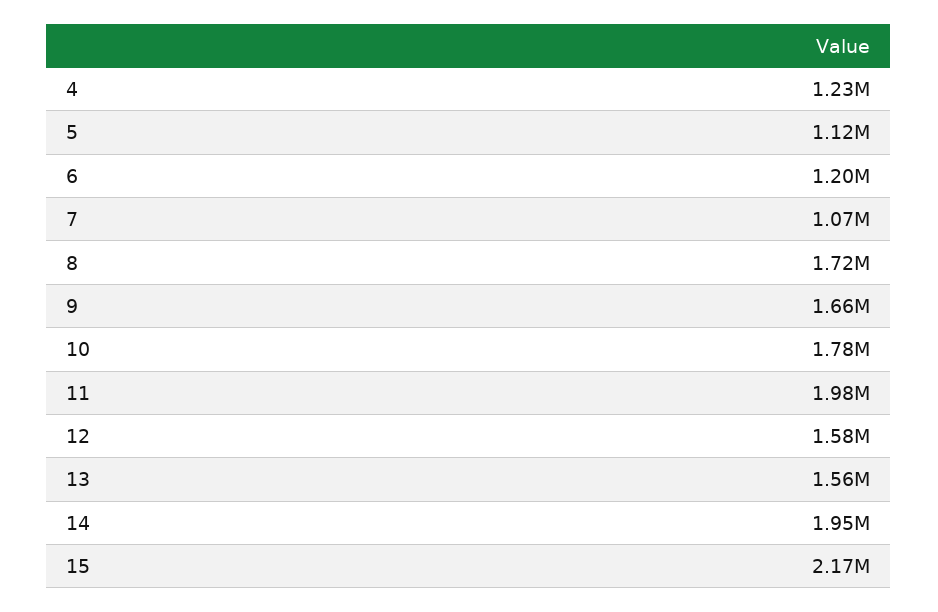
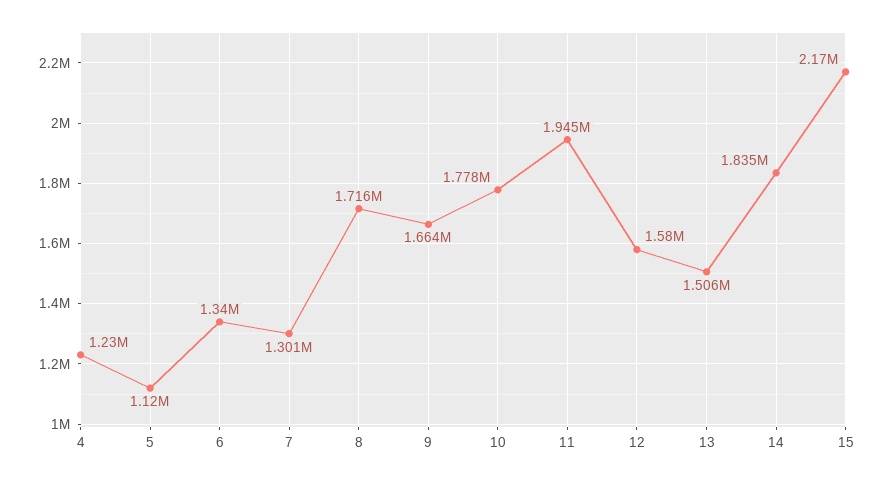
6: 1200000 -> 1340000
7: 1070000 -> 1301000
11: 1980000 -> 1945000
13: 1560000 -> 1506000
14: 1950000 -> 1835000

